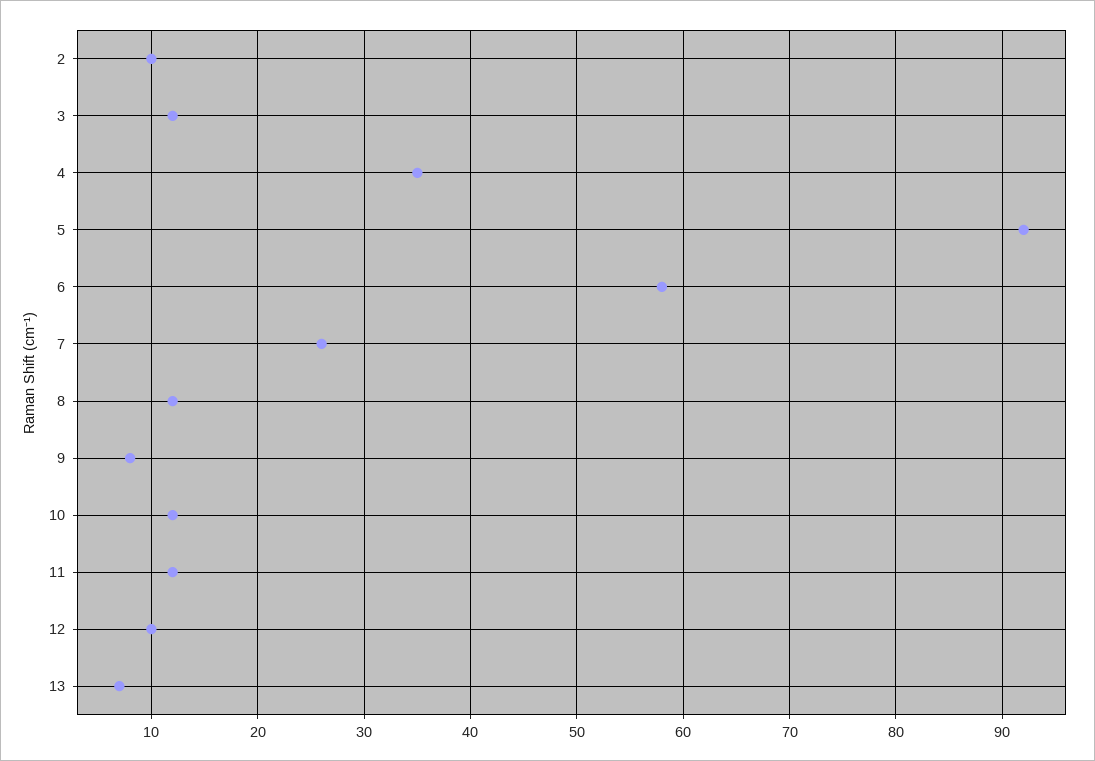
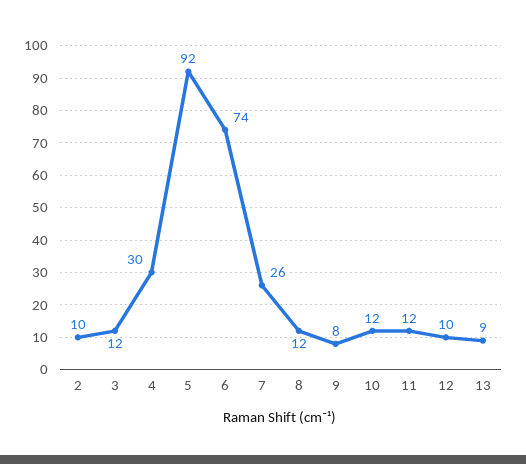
4: 35 -> 30
6: 58 -> 74
13: 7 -> 9

